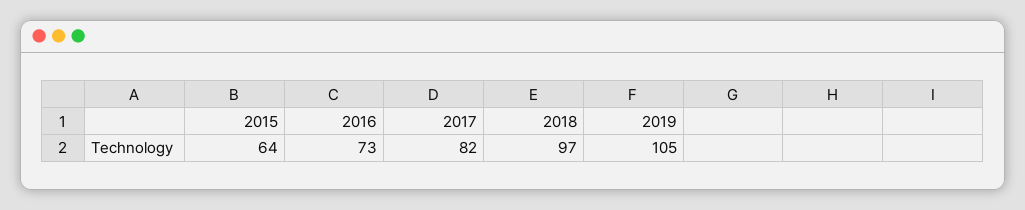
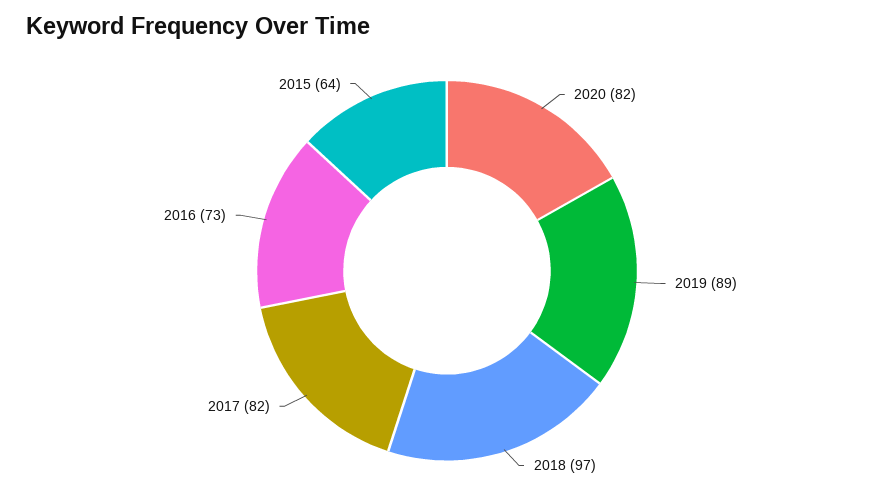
2019: 105 -> 89
2020: none -> 82

